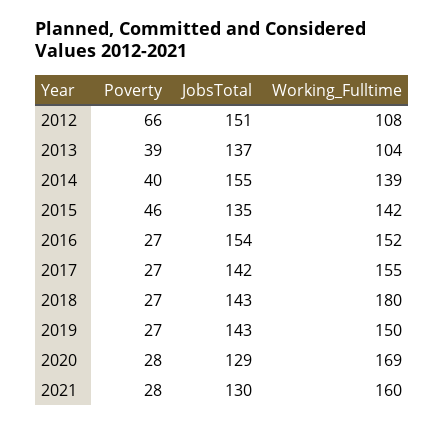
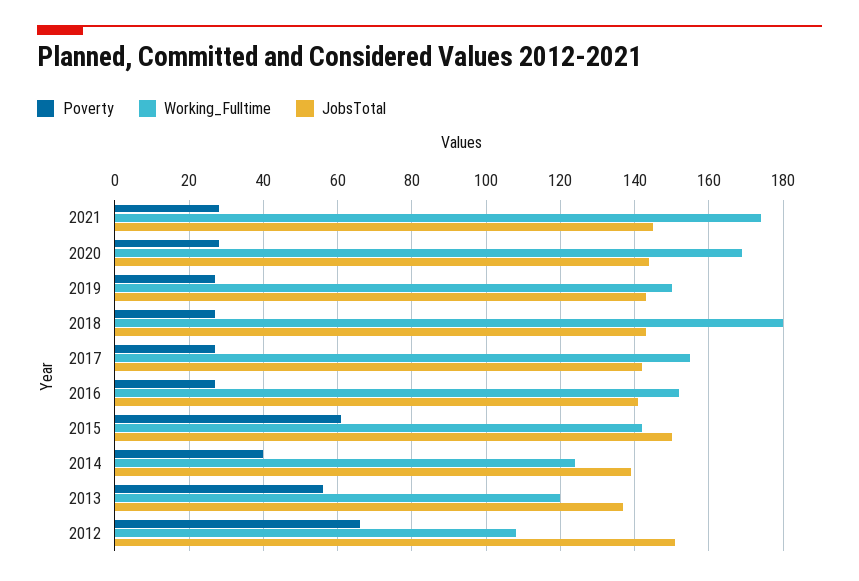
Poverty, 2013: 39 -> 55
Working_Fulltime, 2013: 104 -> 120
JobsTotal, 2014: 155 -> 140
Working_Fulltime, 2014: 139 -> 125
Poverty, 2015: 46 -> 60
JobsTotal, 2015: 135 -> 150
JobsTotal, 2016: 154 -> 140
JobsTotal, 2020: 129 -> 145
JobsTotal, 2021: 130 -> 145
Working_Fulltime, 2021: 160 -> 175

